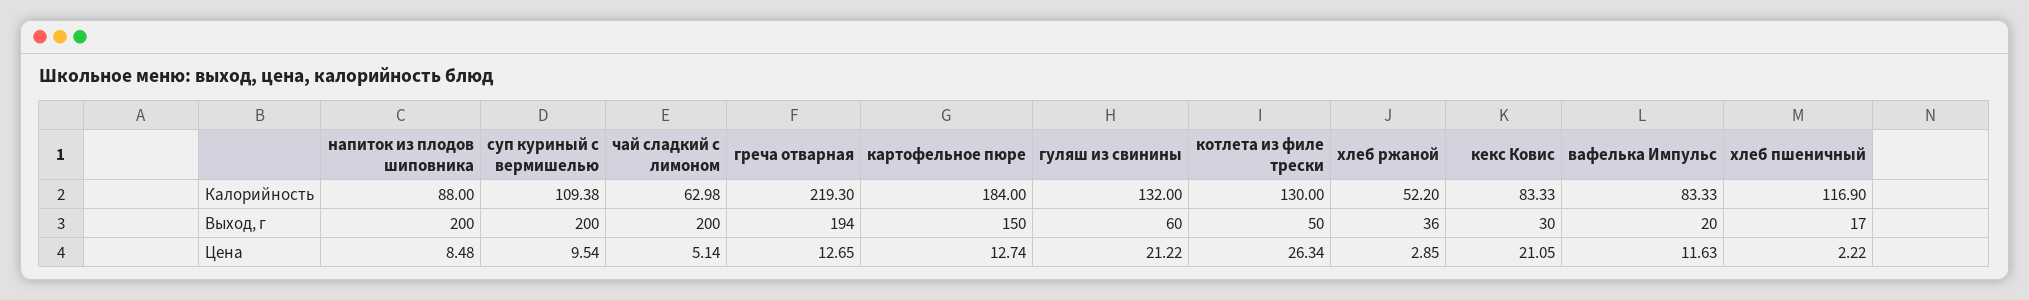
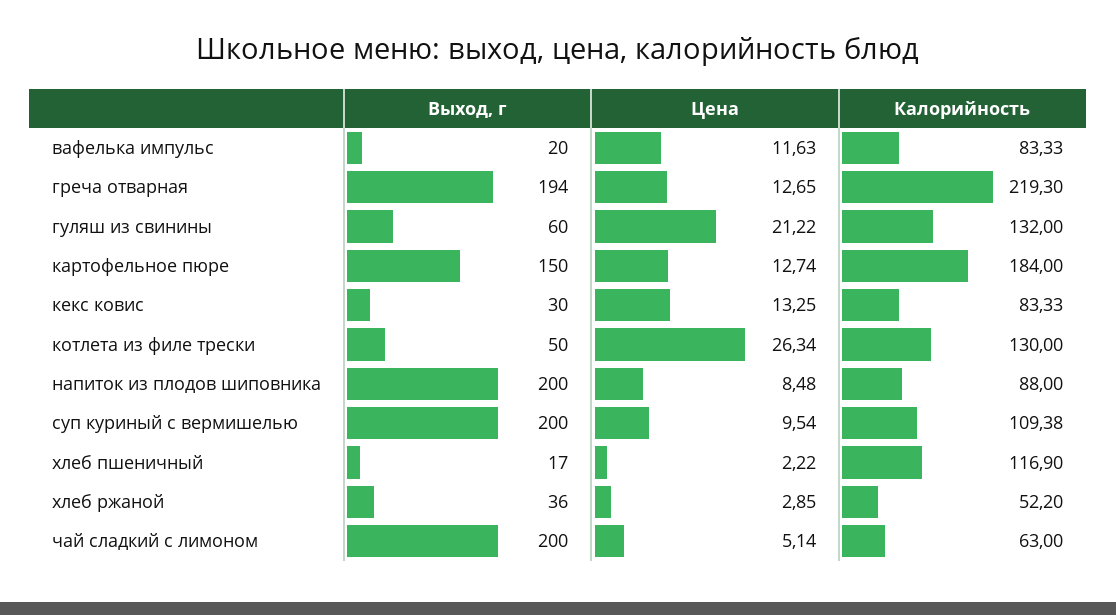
чай сладкий с лимоном, Калорийность: 62.98 -> 63
кекс Ковис, Цена: 21.05 -> 13.25

